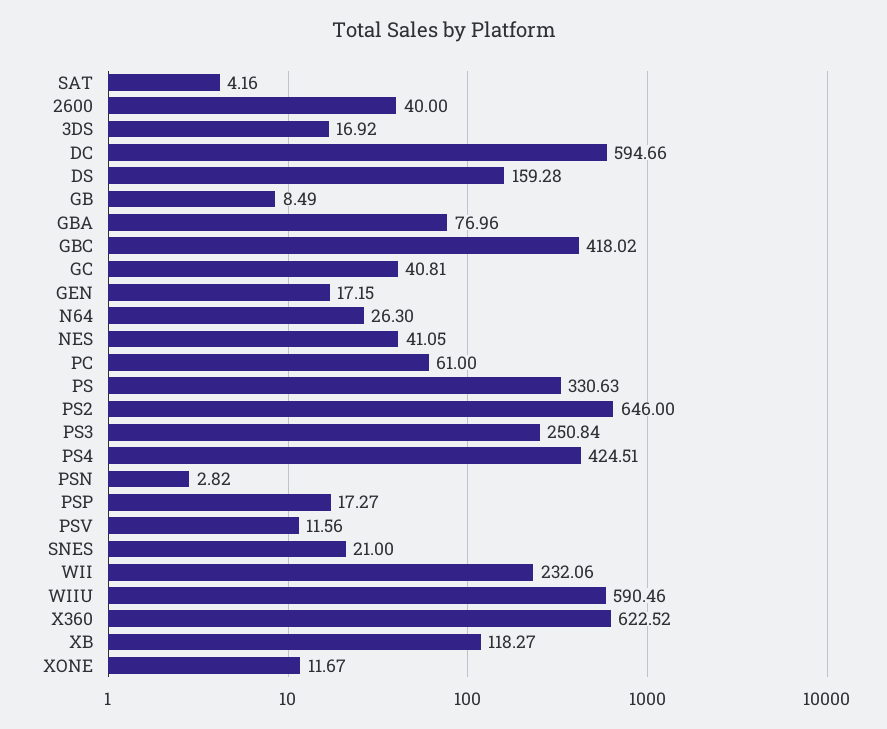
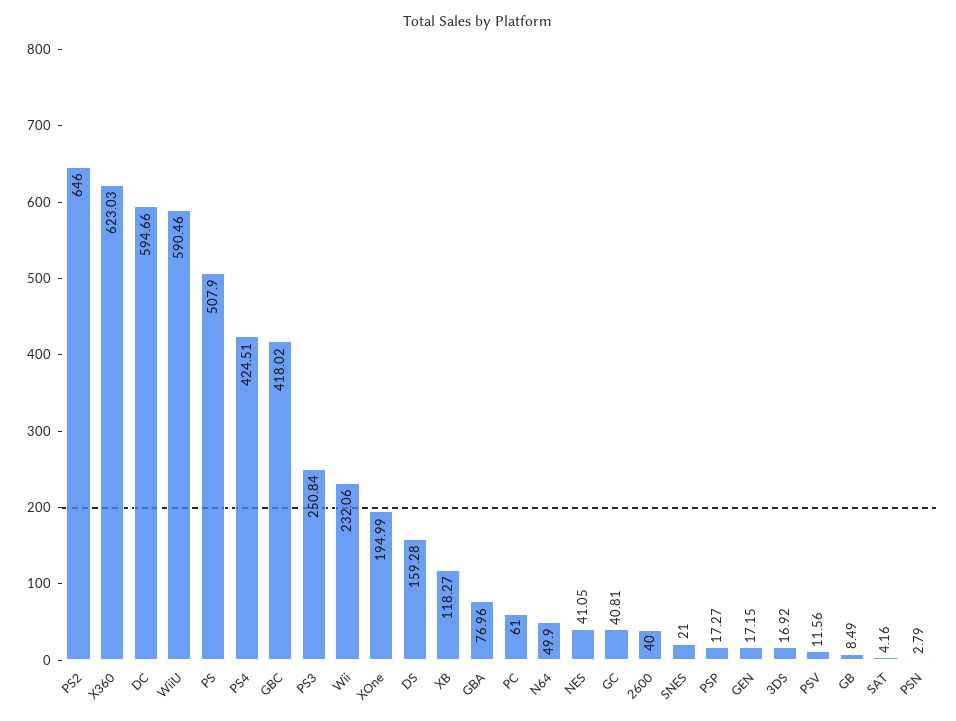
N64: 26.3 -> 49.9
PS: 330.63 -> 507.9
PSN: 2.82 -> 2.79
X360: 622.52 -> 623.03
XONE: 11.67 -> 194.99

